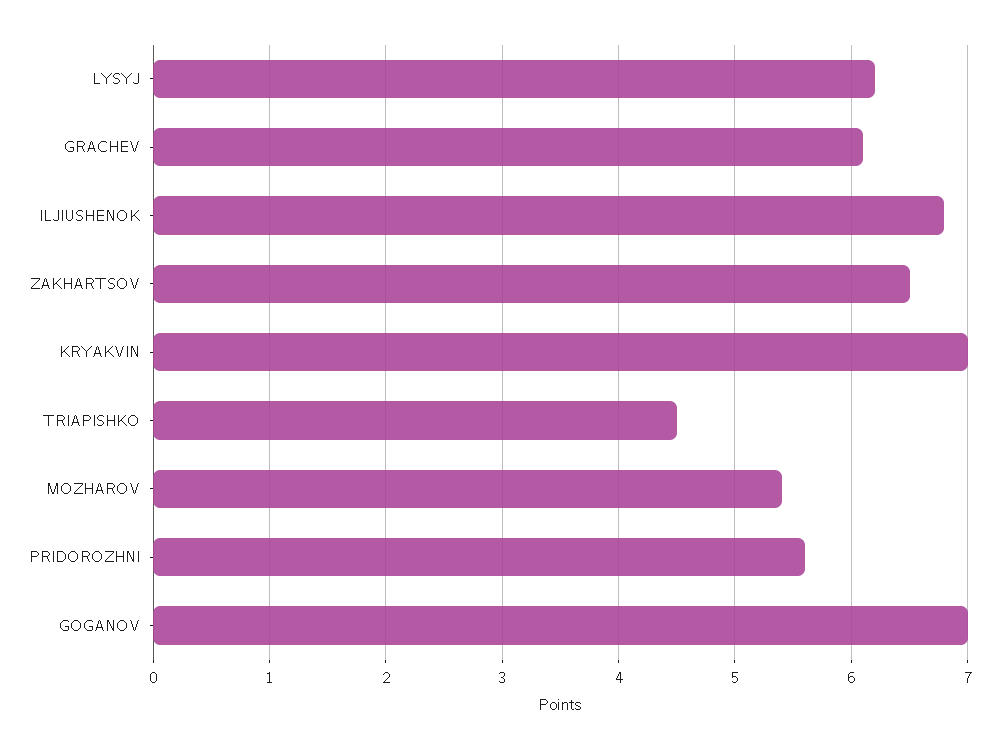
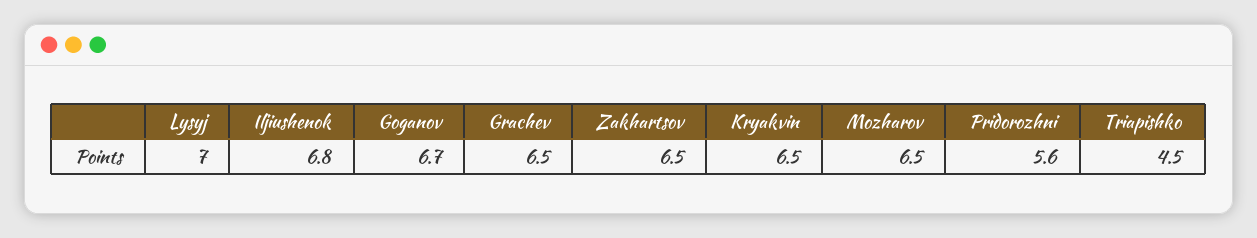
LYSYJ: 6.2 -> 7
GRACHEV: 6.1 -> 6.5
KRYAKVIN: 7 -> 6.5
MOZHAROV: 5.4 -> 6.5
GOGANOV: 7 -> 6.7

